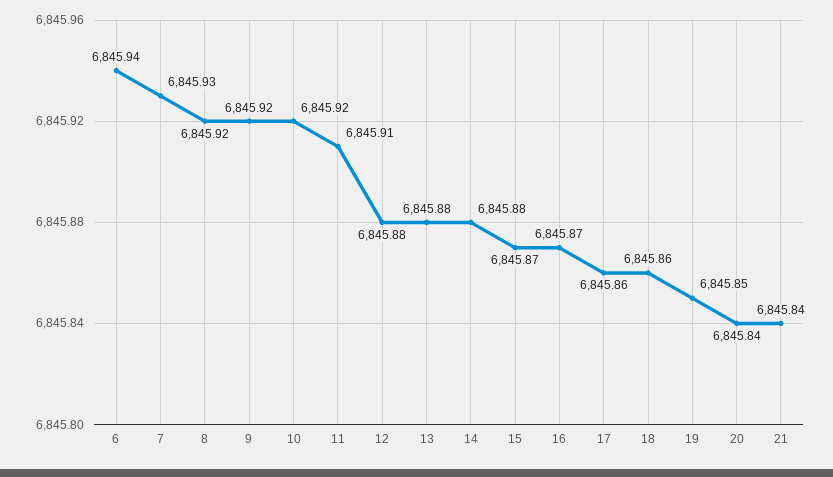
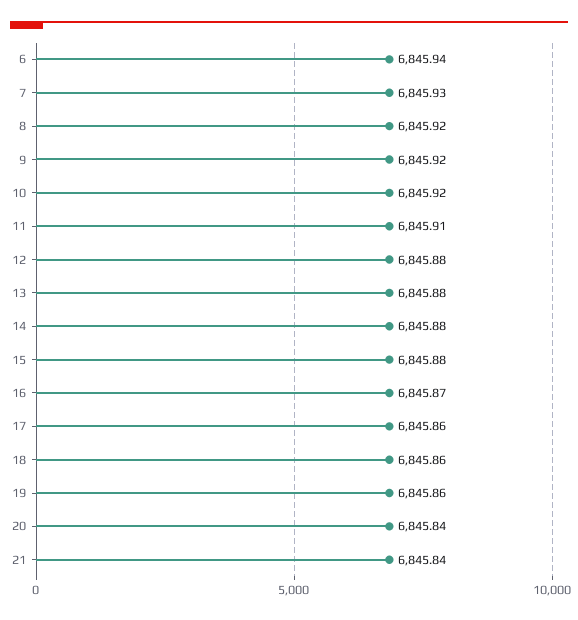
15: 6845.87 -> 6845.88
19: 6845.85 -> 6845.86

